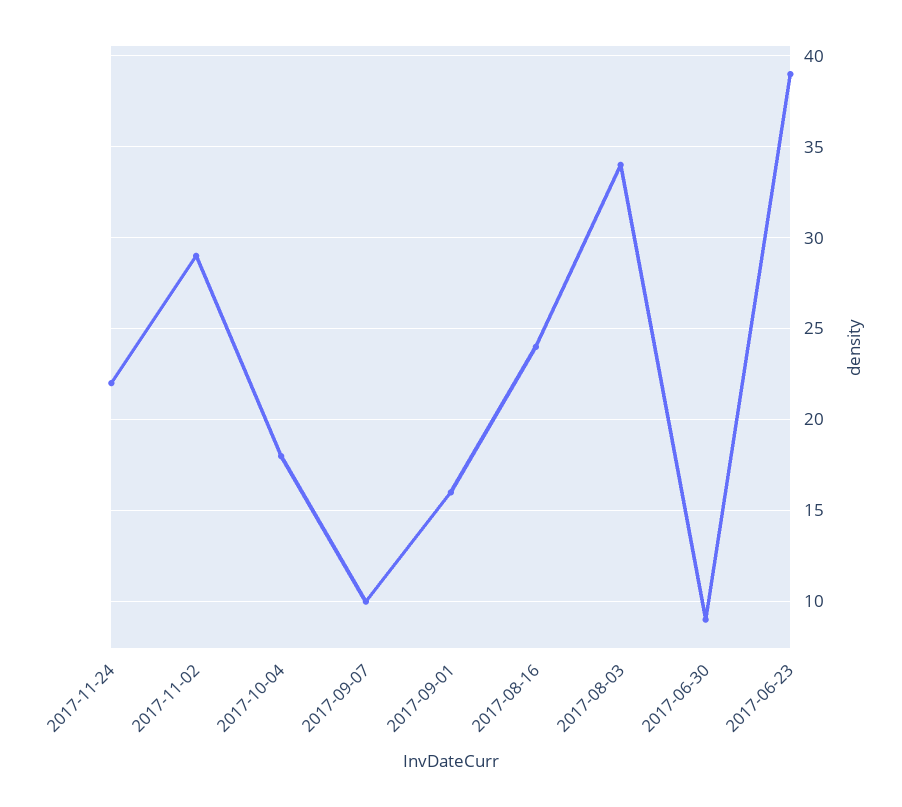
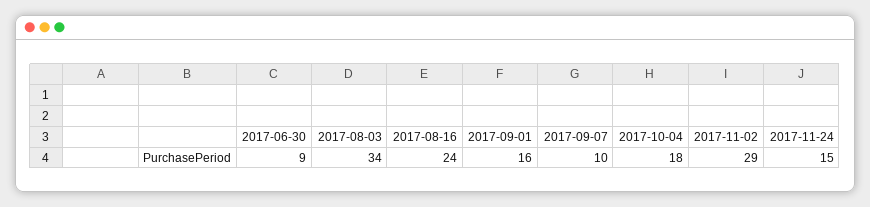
2017-11-24: 22 -> 15
2017-06-23: 39 -> none

